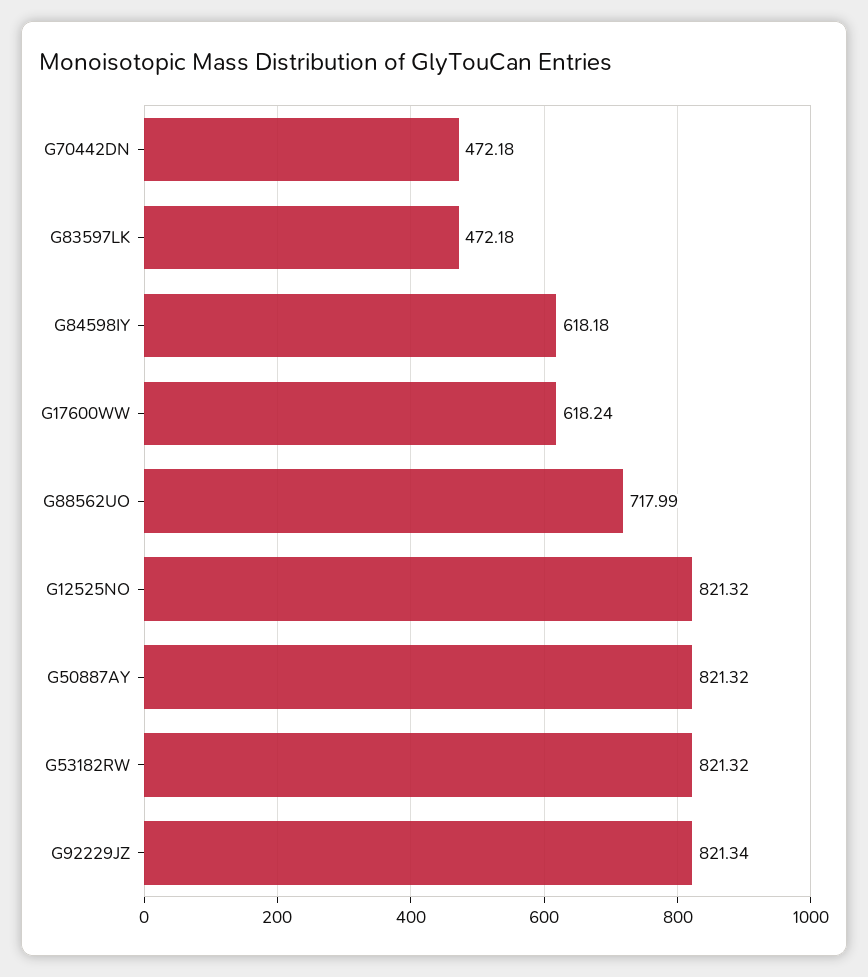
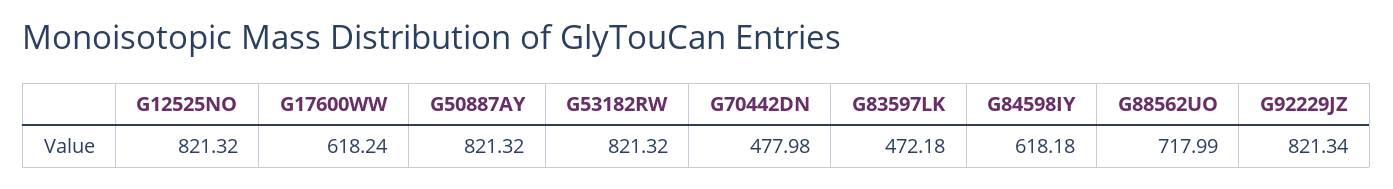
G70442DN: 472.18 -> 477.98

